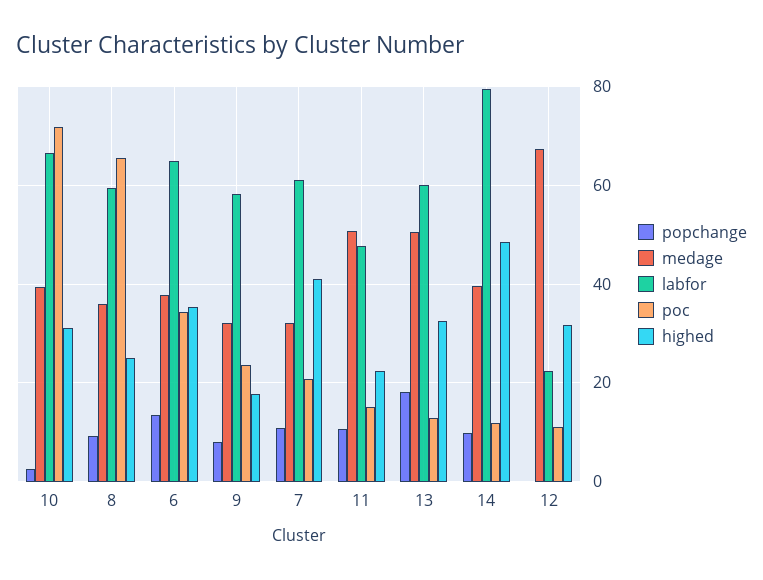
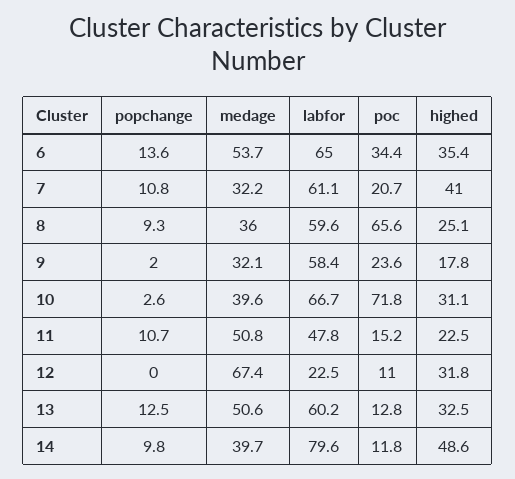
medage, 6: 38 -> 53.7
popchange, 9: 8 -> 2
popchange, 13: 18 -> 12.5

